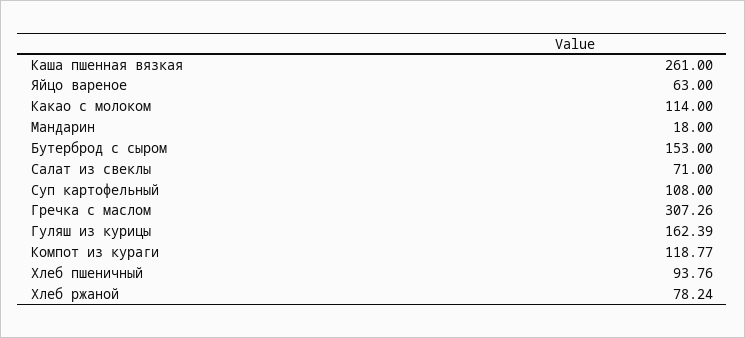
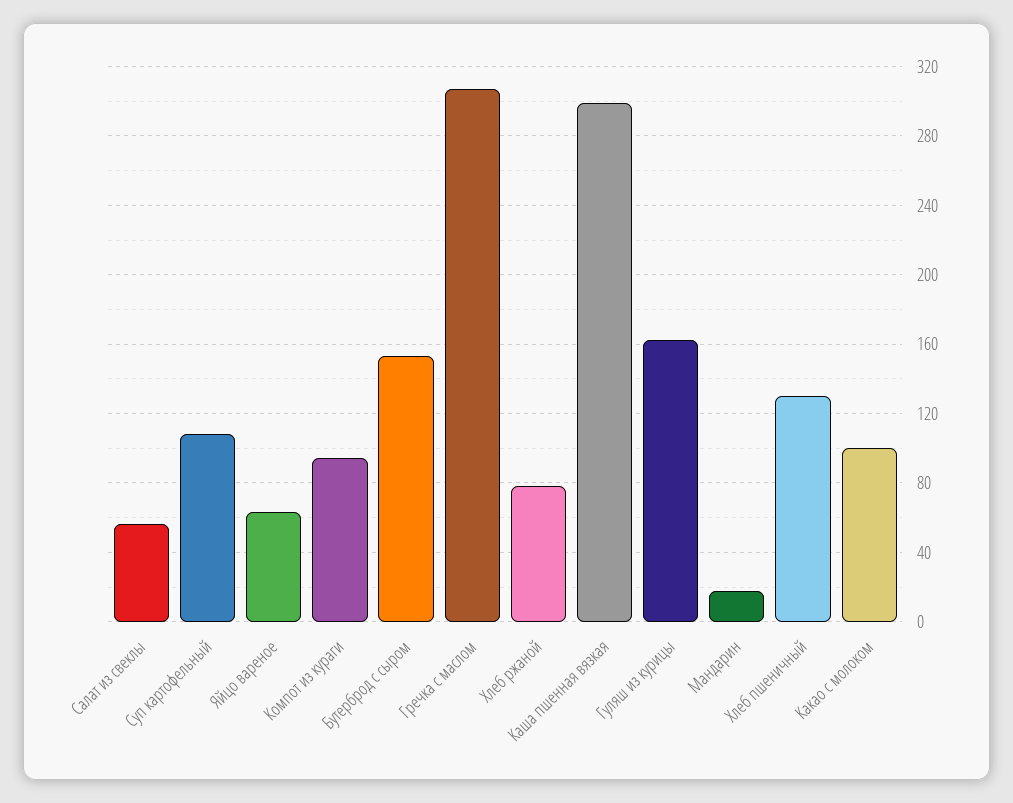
Каша пшенная вязкая: 261 -> 300
Какао с молоком: 114 -> 100
Салат из свеклы: 71 -> 55
Компот из кураги: 118.77 -> 95
Хлеб пшеничный: 93.76 -> 130

